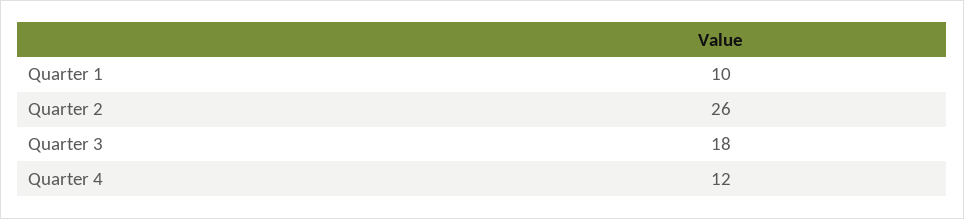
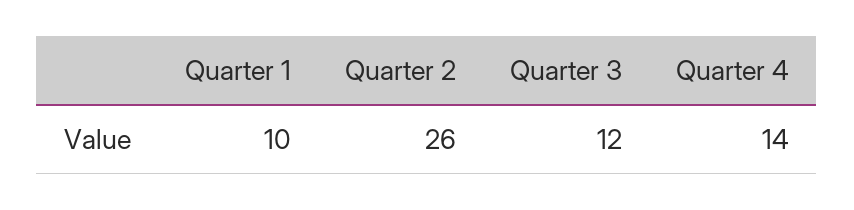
Quarter 3: 18 -> 12
Quarter 4: 12 -> 14

